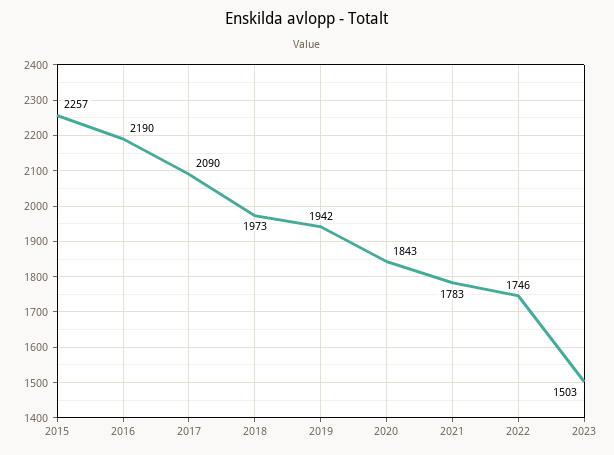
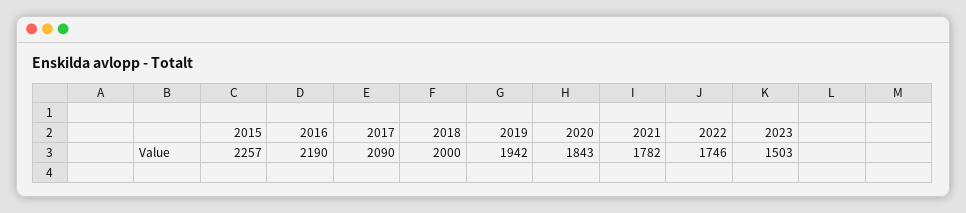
2018: 1973 -> 2000
2021: 1783 -> 1782

